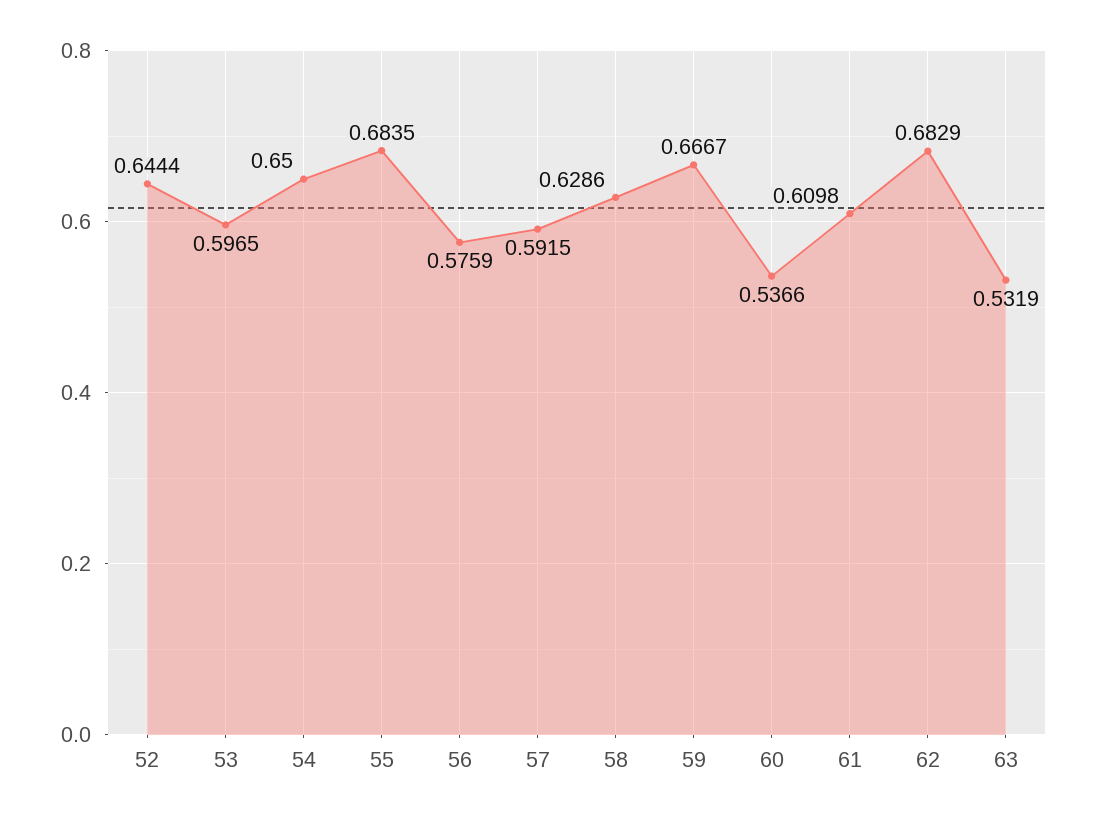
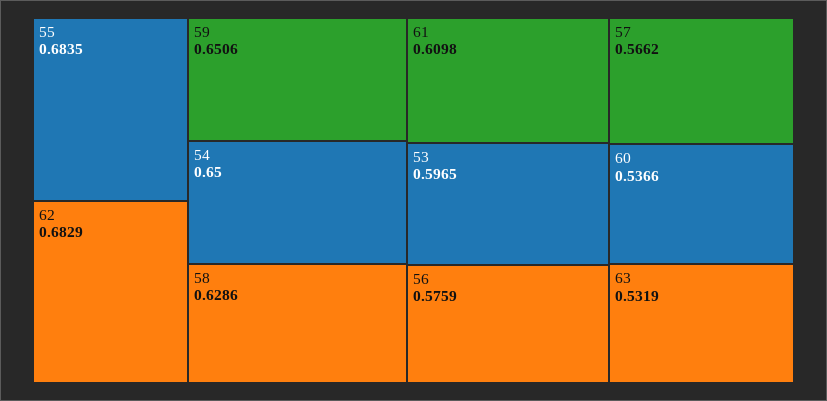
52: 0.6444 -> none
57: 0.5915 -> 0.5662
59: 0.6667 -> 0.6506

